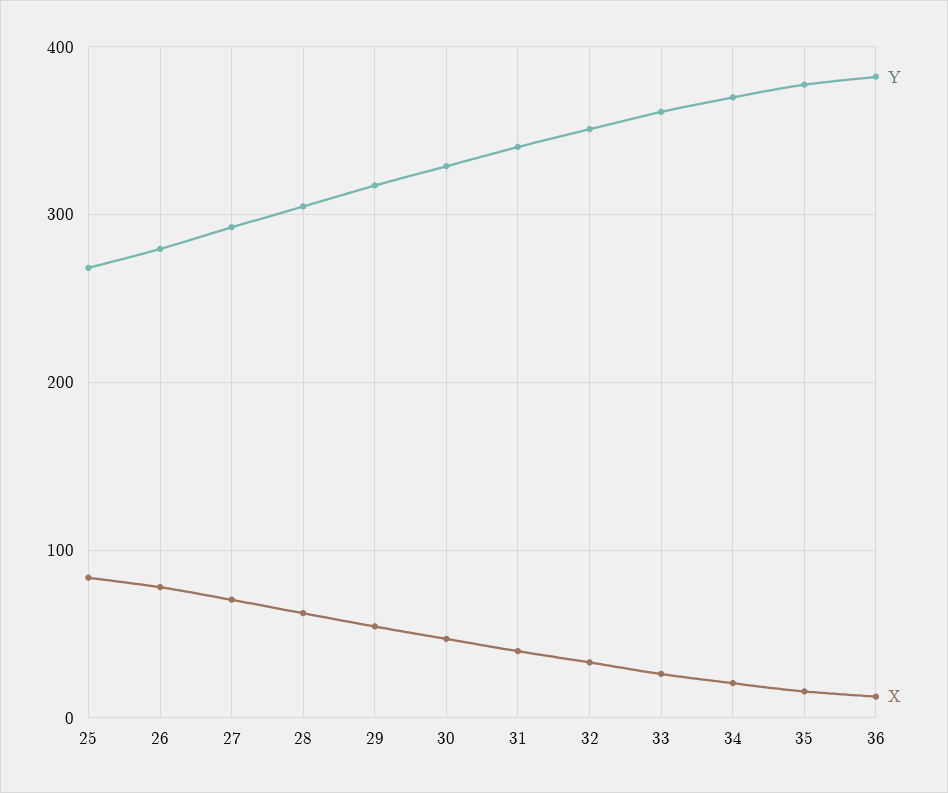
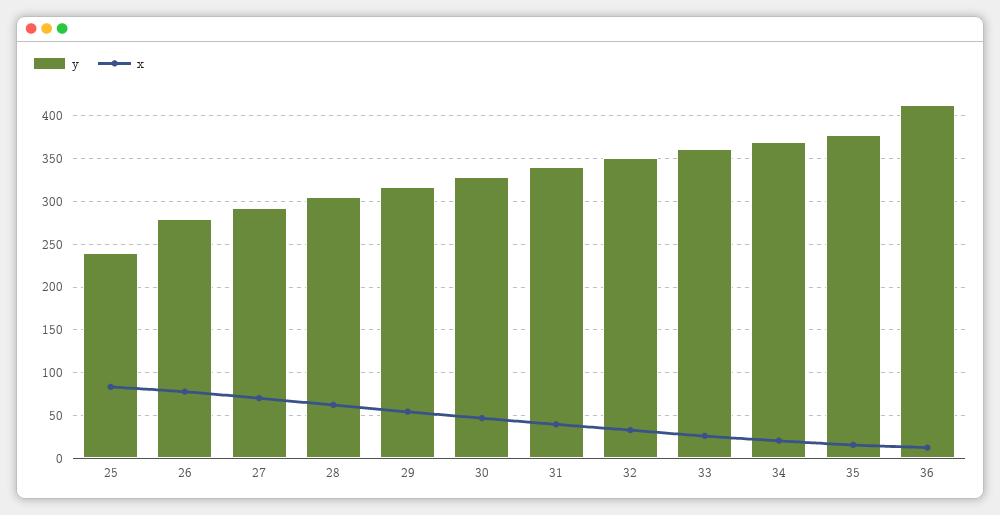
Y, 25: 270 -> 240
Y, 36: 380 -> 410

